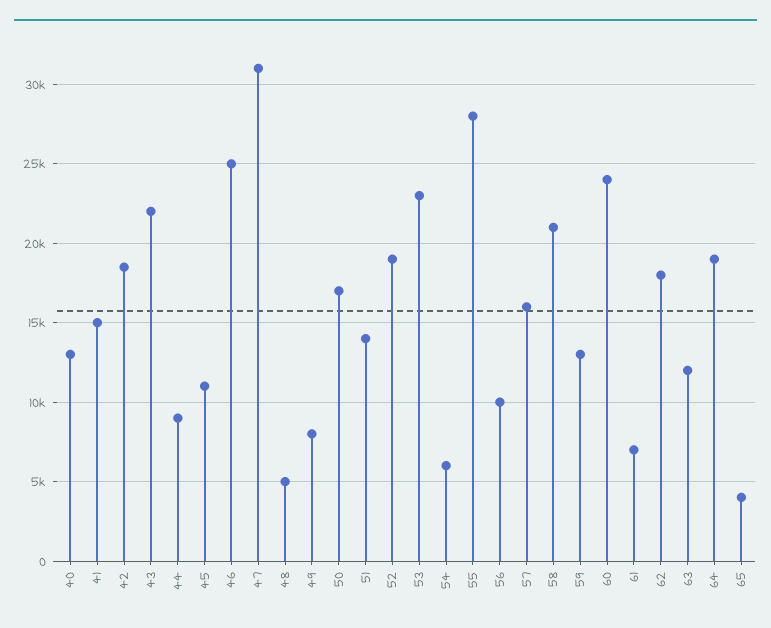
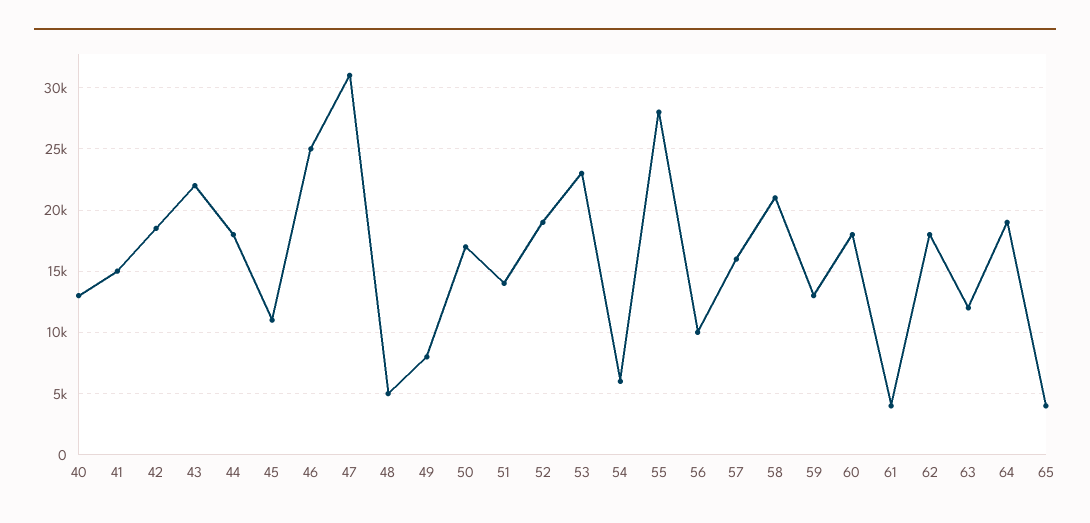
44: 9000 -> 18000
60: 24000 -> 18000
61: 7000 -> 4000

